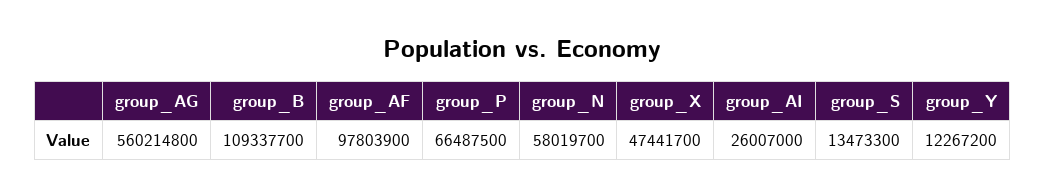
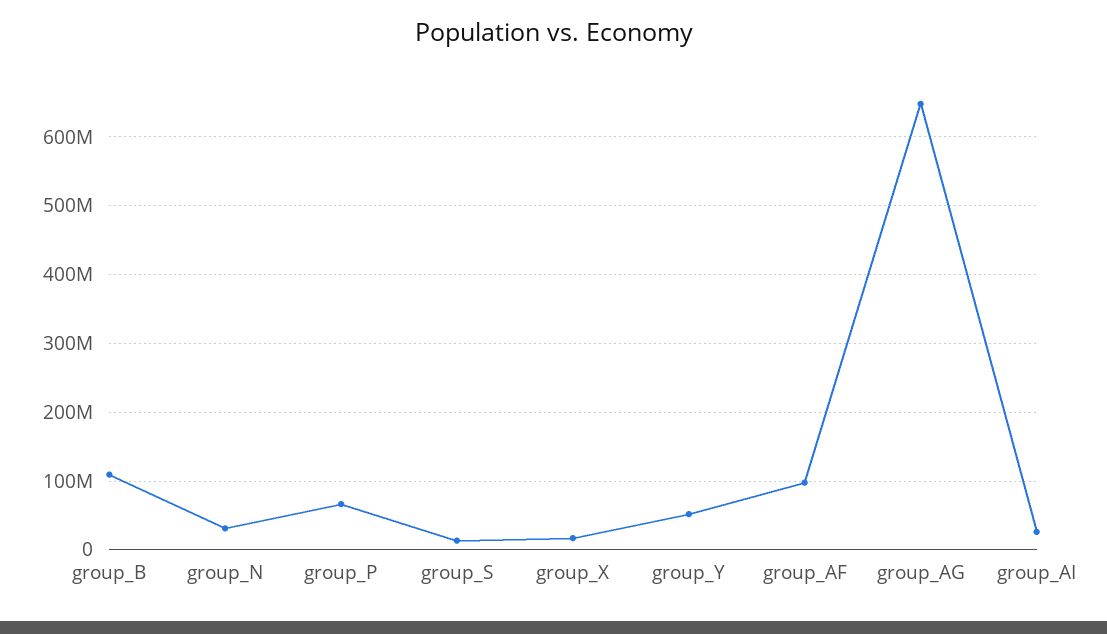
group_AG: 560214800 -> 650000000
group_N: 58019700 -> 30000000
group_X: 47441700 -> 20000000
group_Y: 12267200 -> 50000000

